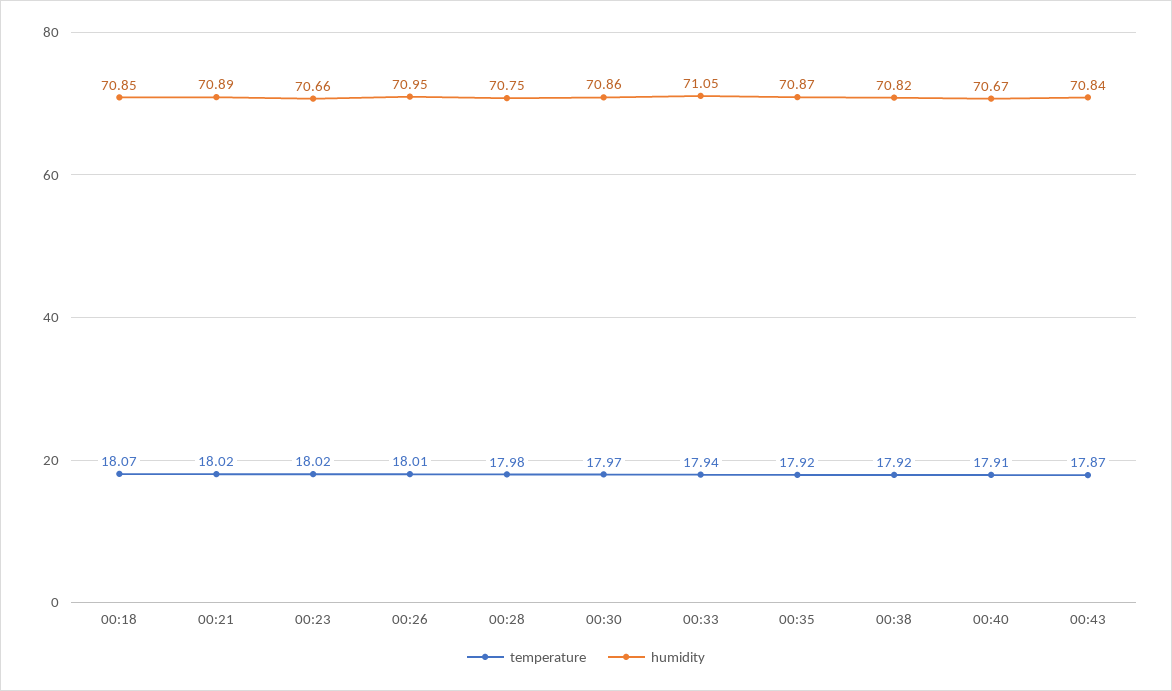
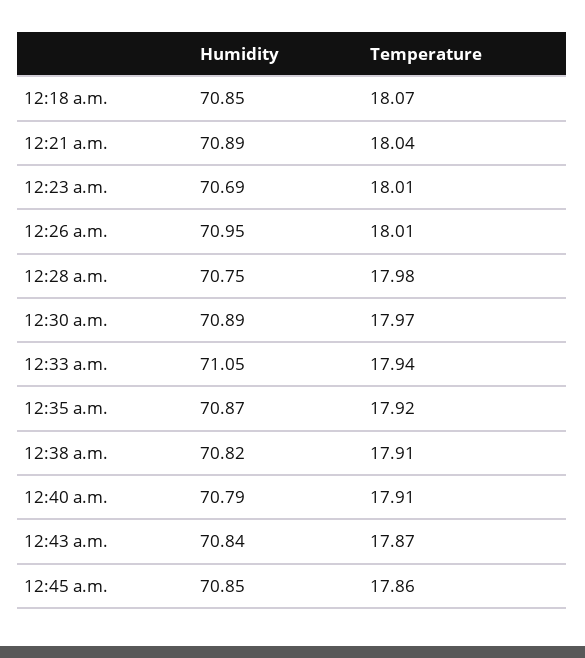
temperature, 00:21: 18.02 -> 18.04
temperature, 00:23: 18.02 -> 18.01
humidity, 00:23: 70.66 -> 70.69
humidity, 00:30: 70.86 -> 70.89
temperature, 00:38: 17.92 -> 17.91
humidity, 00:40: 70.67 -> 70.79
humidity, 12:45 a.m.: none -> 70.85
temperature, 12:45 a.m.: none -> 17.86

